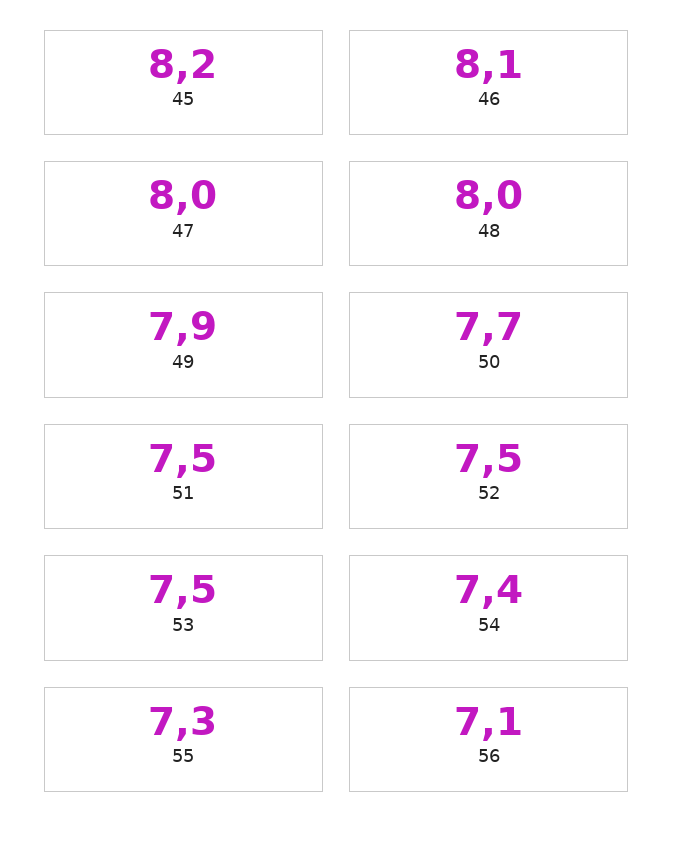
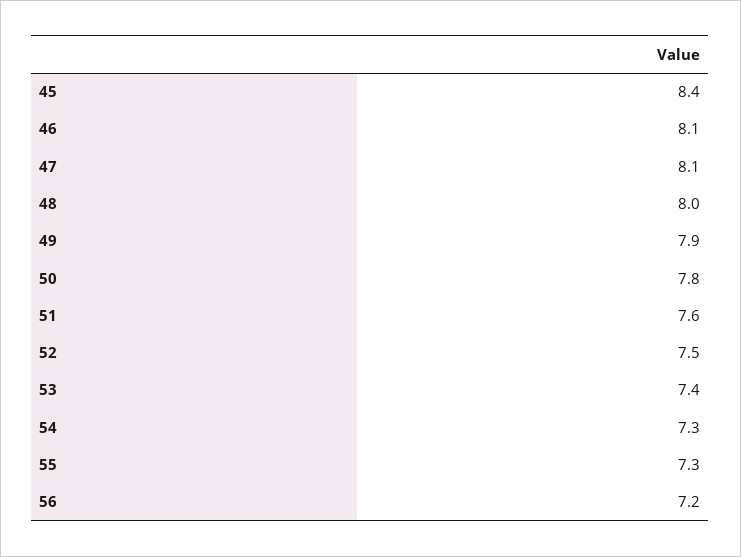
45: 8.2 -> 8.4
47: 8 -> 8.1
50: 7.7 -> 7.8
51: 7.5 -> 7.6
53: 7.5 -> 7.4
54: 7.4 -> 7.3
56: 7.1 -> 7.2

